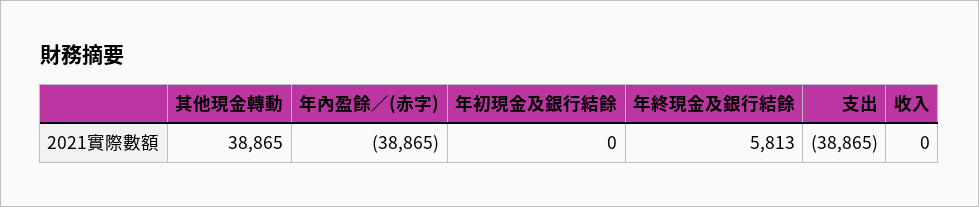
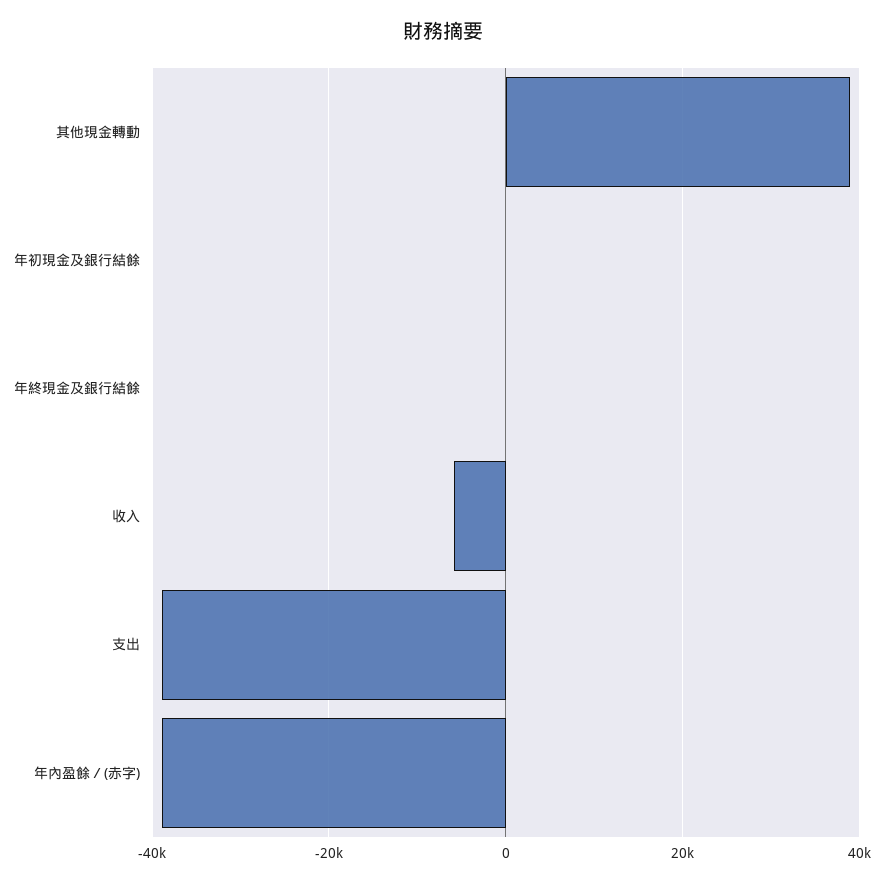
年終現金及銀行結餘: 5813 -> 0
收入: 0 -> -6000

